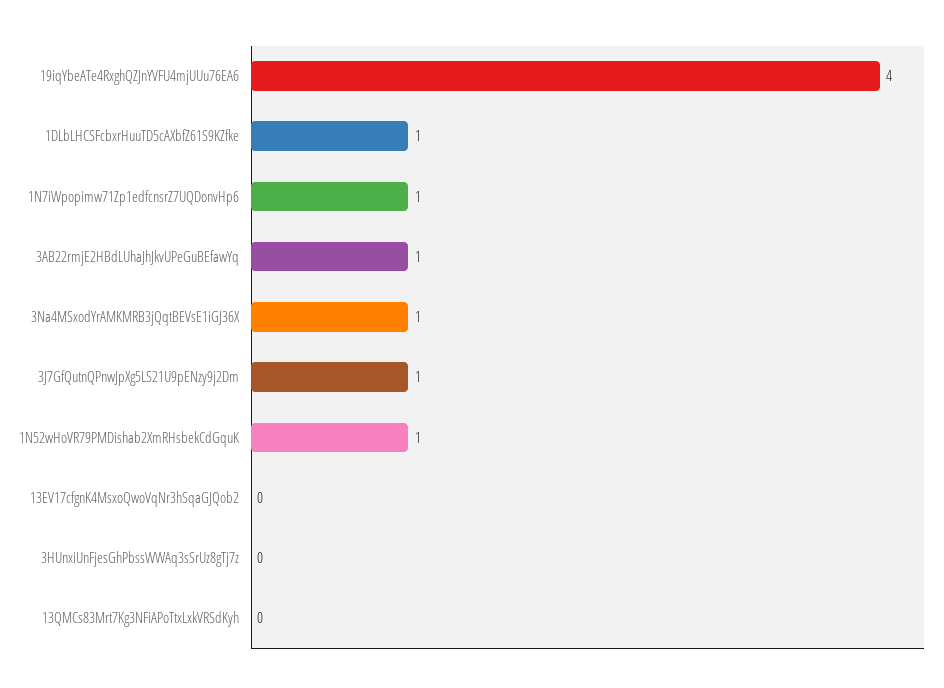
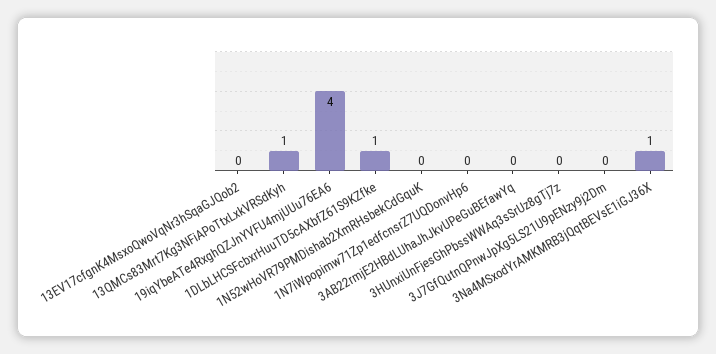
1N7iWpopimw71Zp1edfcnsrZ7UQDonvHp6: 1 -> 0
3AB22rmjE2HBdLUhaJhJkvUPeGuBEfawYq: 1 -> 0
3J7GfQutnQPnwJpXg5LS21U9pENzy9j2Dm: 1 -> 0
1N52wHoVR79PMDishab2XmRHsbekCdGquK: 1 -> 0
13QMCs83Mrt7Kg3NFiAPoTtxLxkVRSdKyh: 0 -> 1

